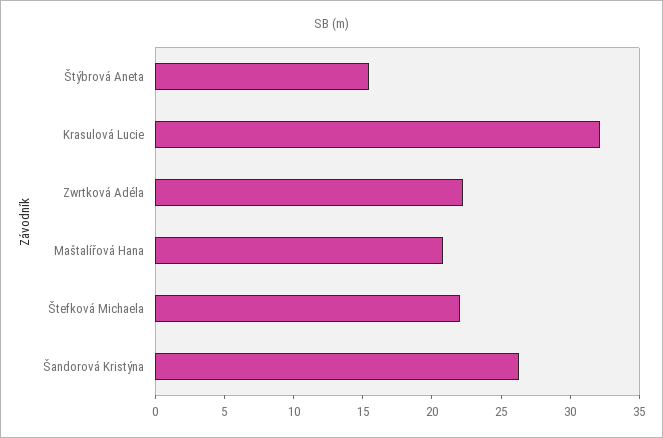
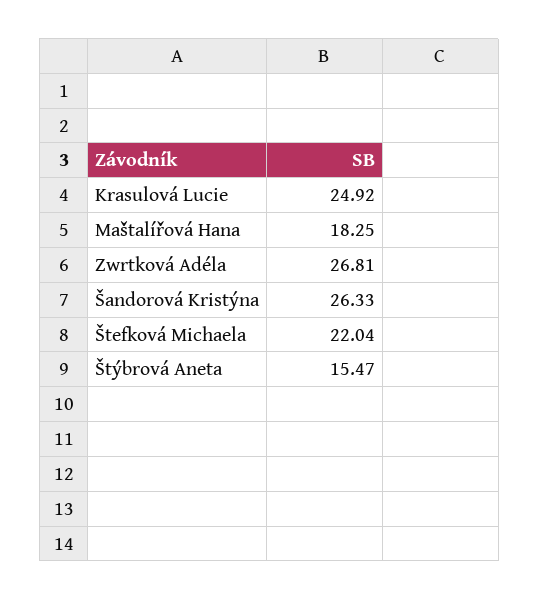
Krasulová Lucie: 32 -> 24.92
Zwrtková Adéla: 22 -> 26.81
Maštalířová Hana: 21 -> 18.25

